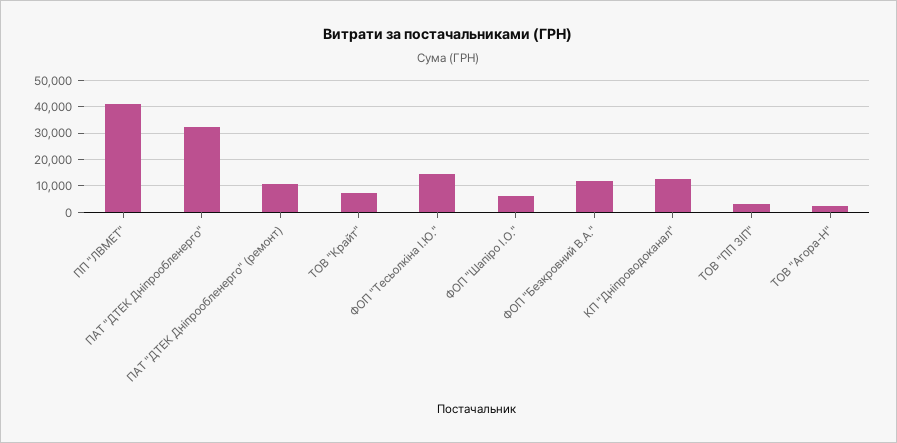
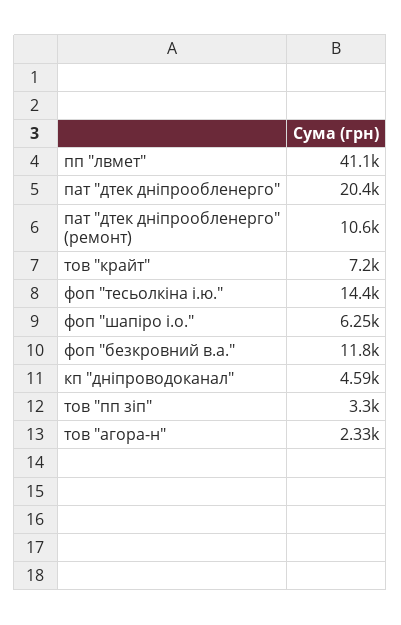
ПАТ "ДТЕК Дніпрообленерго": 32500 -> 20400
КП "Дніпроводоканал": 12500 -> 4590

